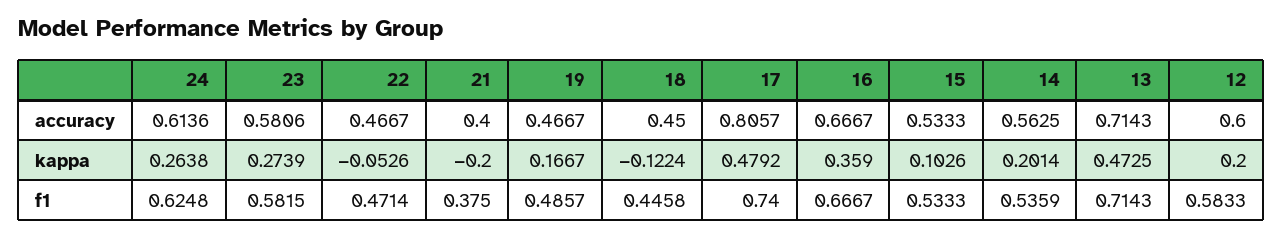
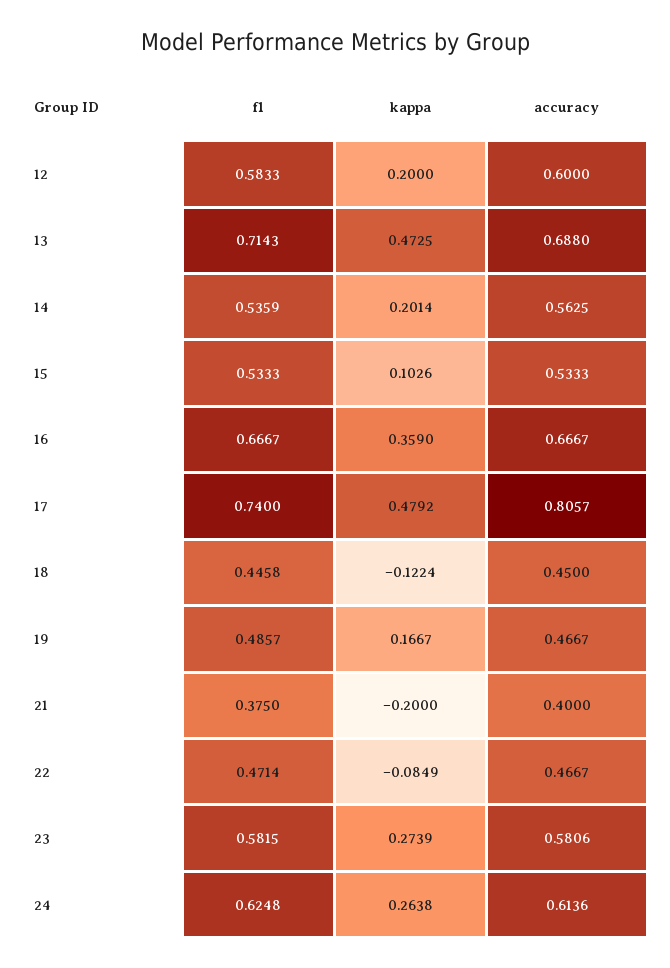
13, accuracy: 0.7143 -> 0.688
22, kappa: -0.0526 -> -0.0849

